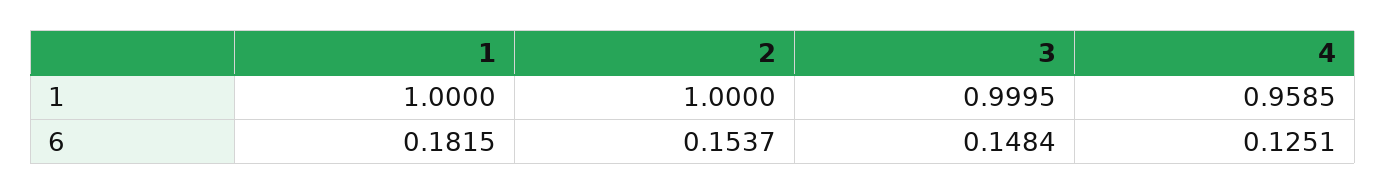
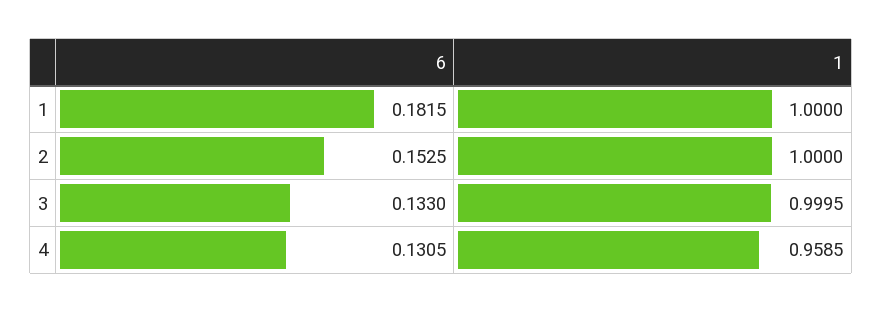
2, 6: 0.1537 -> 0.1525
3, 6: 0.1484 -> 0.133
4, 6: 0.1251 -> 0.1305

